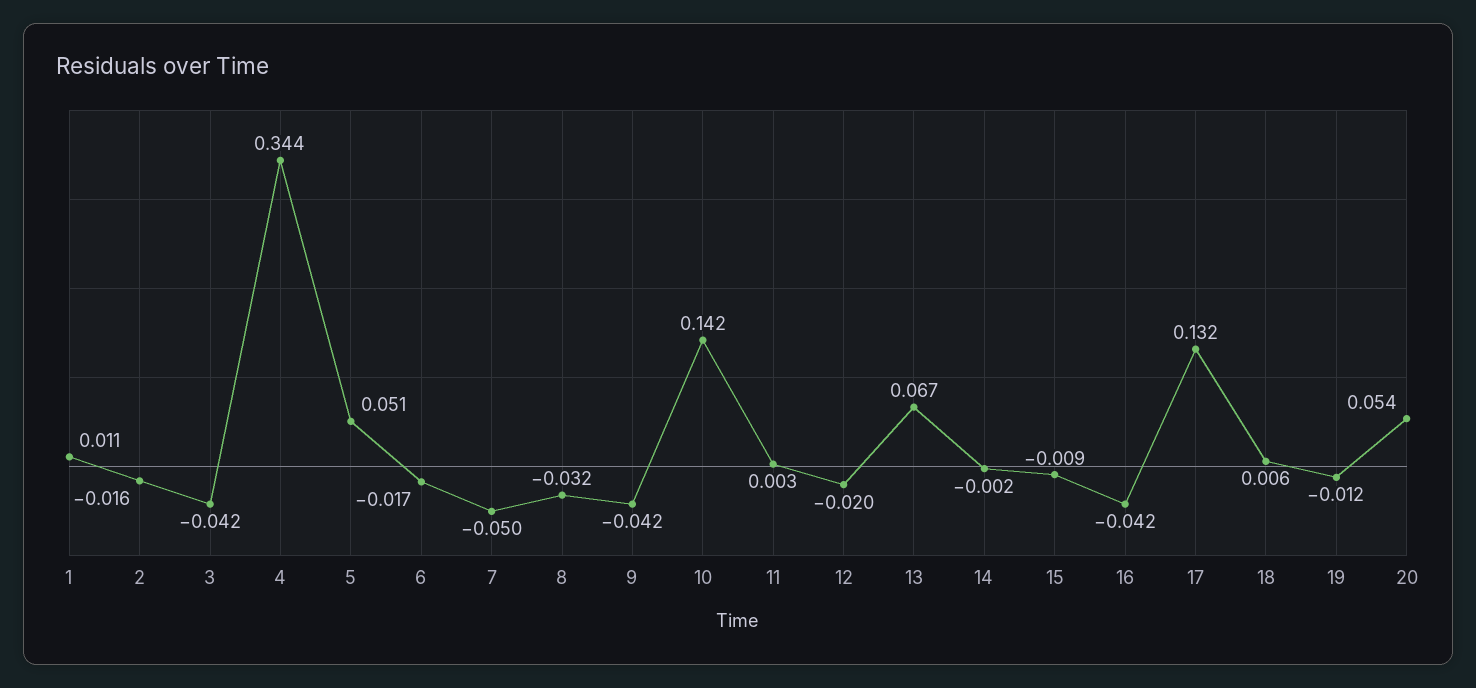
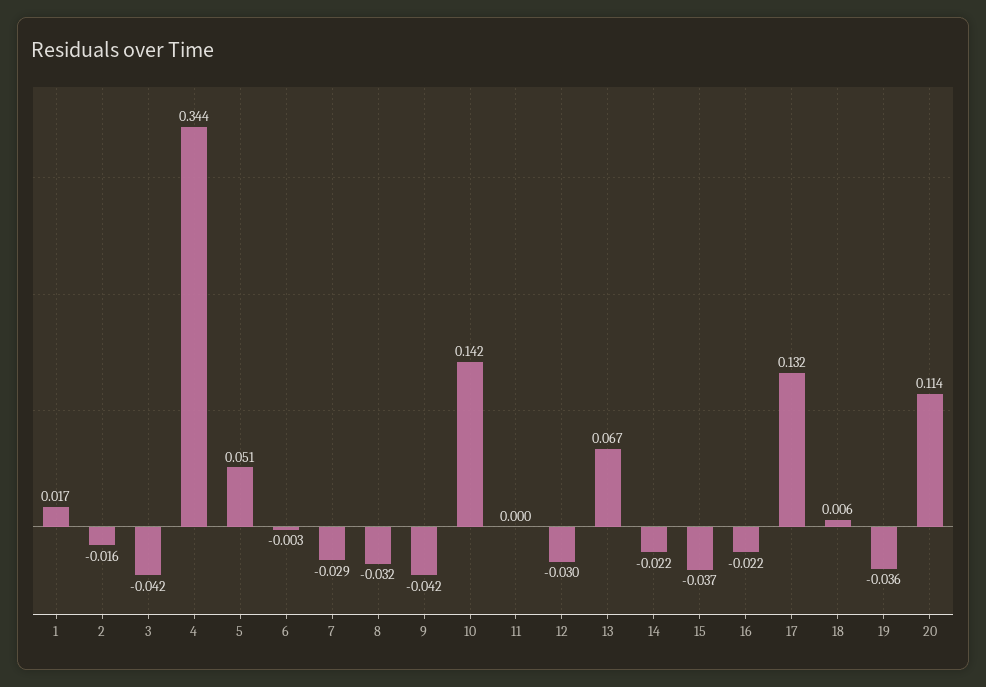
1: 0.011 -> 0.017
6: -0.017 -> -0.003
7: -0.05 -> -0.029
11: 0.003 -> 0
12: -0.02 -> -0.03
14: -0.002 -> -0.022
15: -0.009 -> -0.037
16: -0.042 -> -0.022
19: -0.012 -> -0.036
20: 0.054 -> 0.114

